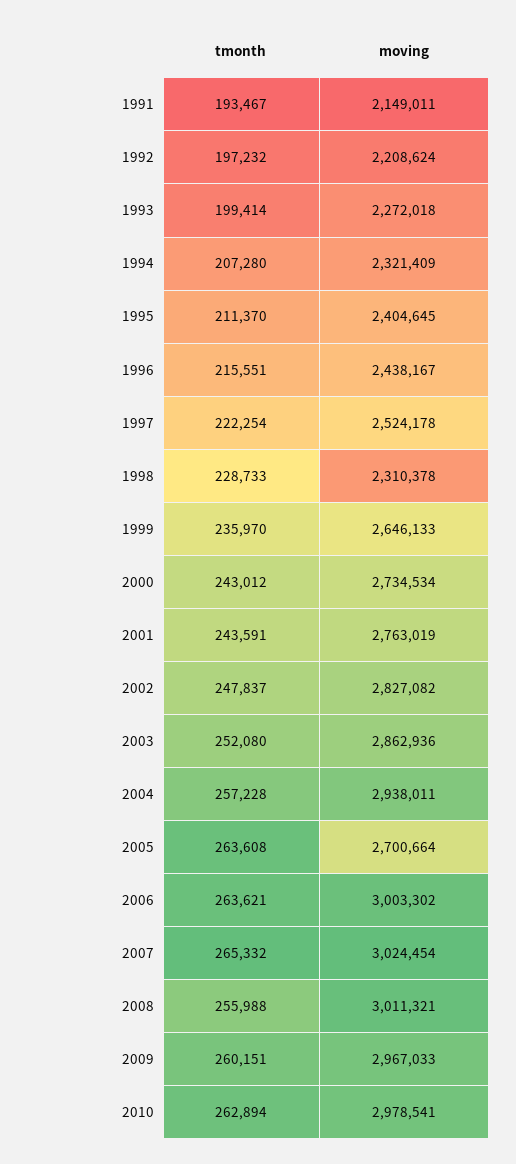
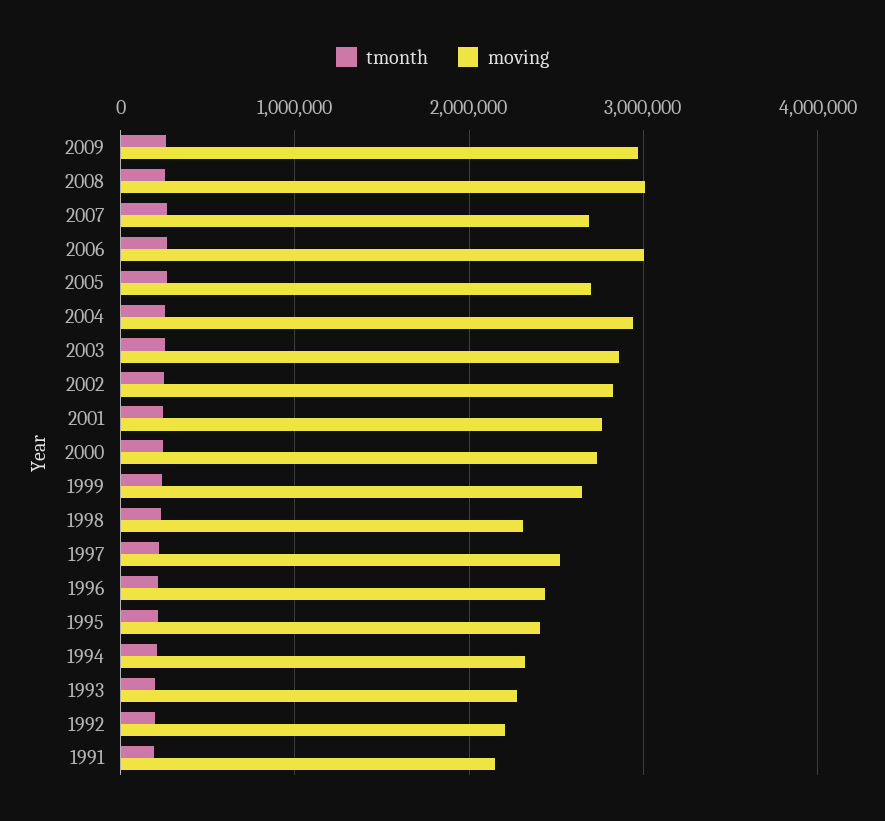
moving, 2007: 3024454 -> 2700000
tmonth, 2010: 262894 -> none
moving, 2010: 2978541 -> none

